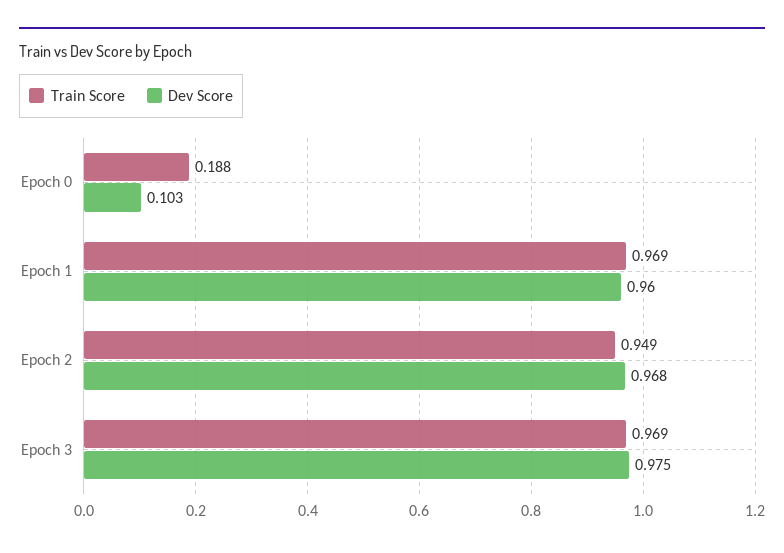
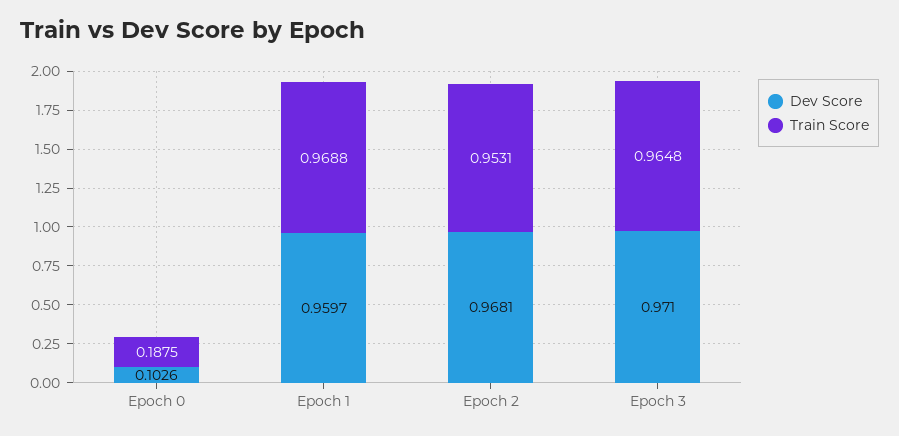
Train Score, Epoch 2: 0.949 -> 0.9531
Train Score, Epoch 3: 0.969 -> 0.9648
Dev Score, Epoch 3: 0.975 -> 0.971

